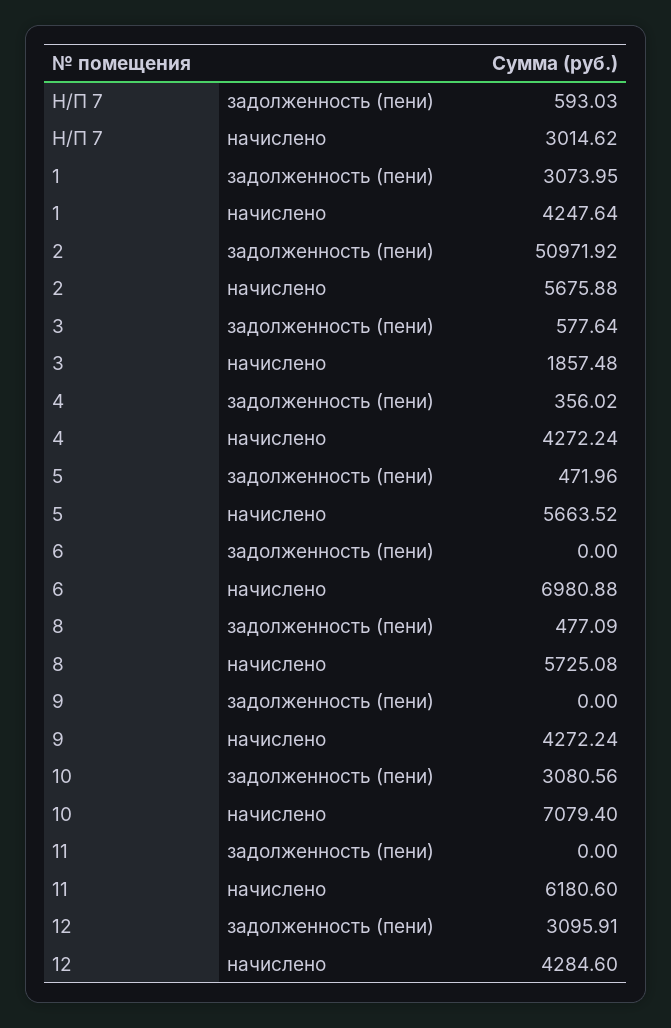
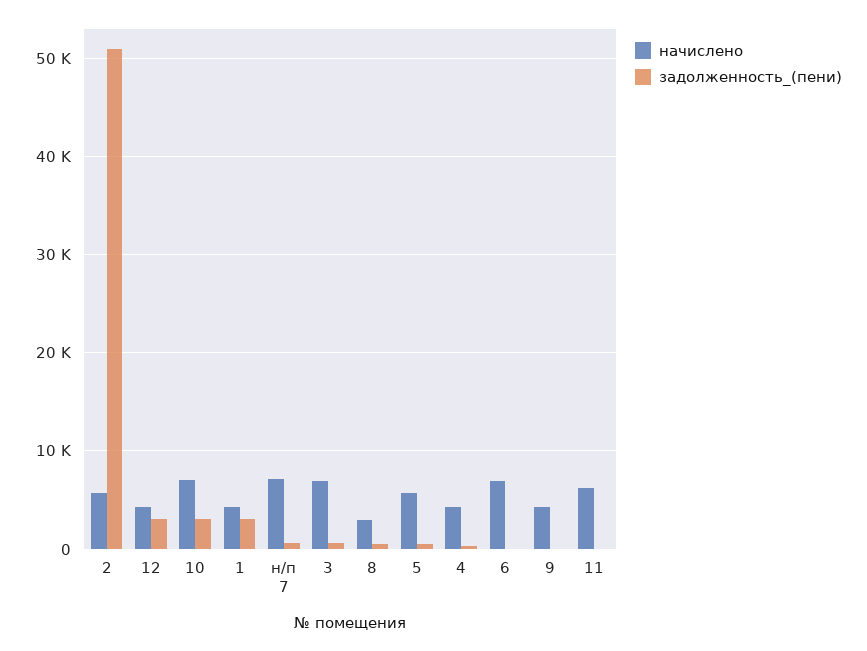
начислено, Н/П 7: 3014.62 -> 7000
начислено, 3: 1857.48 -> 7000
начислено, 8: 5725.08 -> 3000

